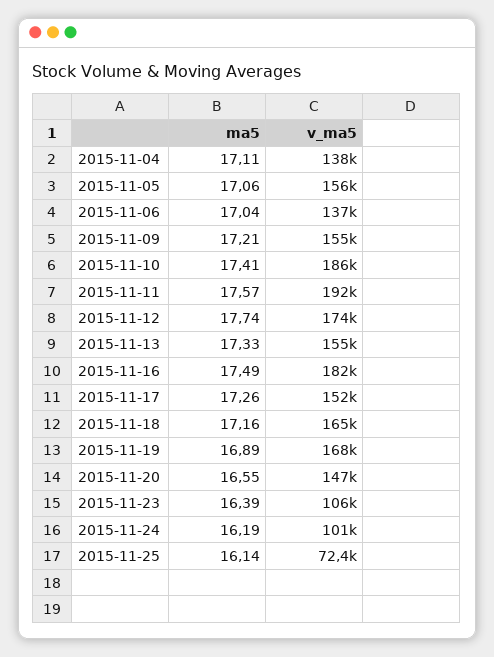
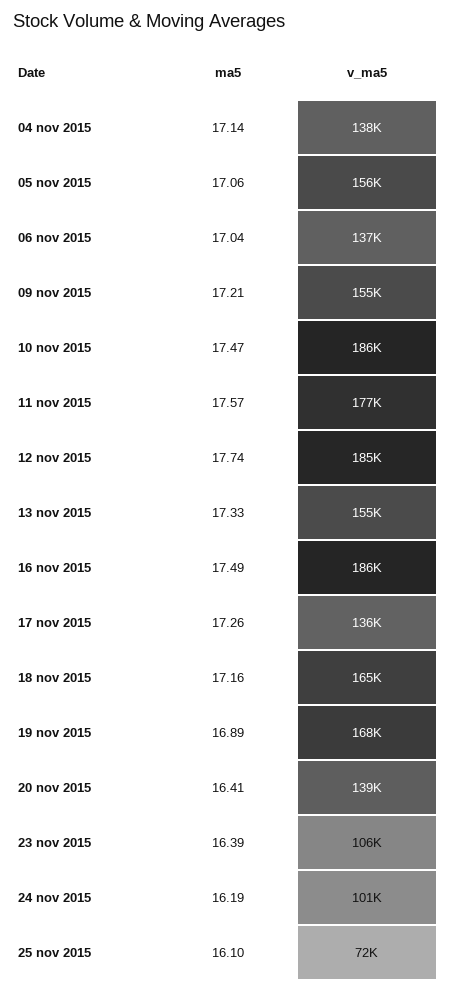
ma5, 2015-11-04: 17.11 -> 17.14
ma5, 2015-11-10: 17.41 -> 17.47
v_ma5, 2015-11-11: 192000 -> 177000
v_ma5, 2015-11-12: 174000 -> 185000
v_ma5, 2015-11-16: 182000 -> 186000
v_ma5, 2015-11-17: 152000 -> 136000
ma5, 2015-11-20: 16.55 -> 16.41
v_ma5, 2015-11-20: 147000 -> 139000
ma5, 2015-11-25: 16.14 -> 16.1

